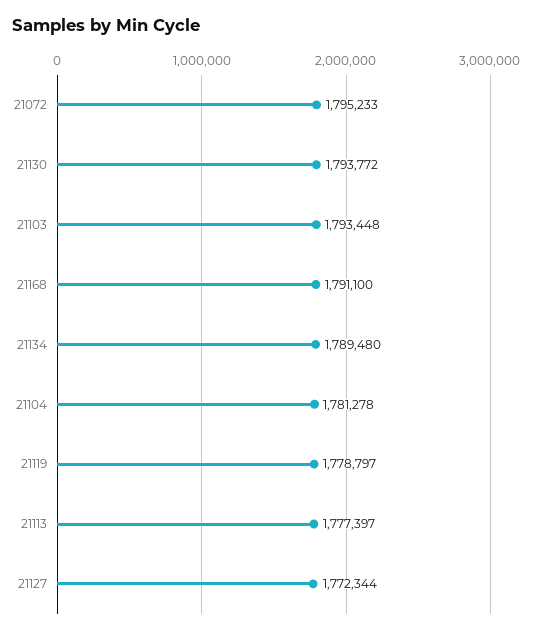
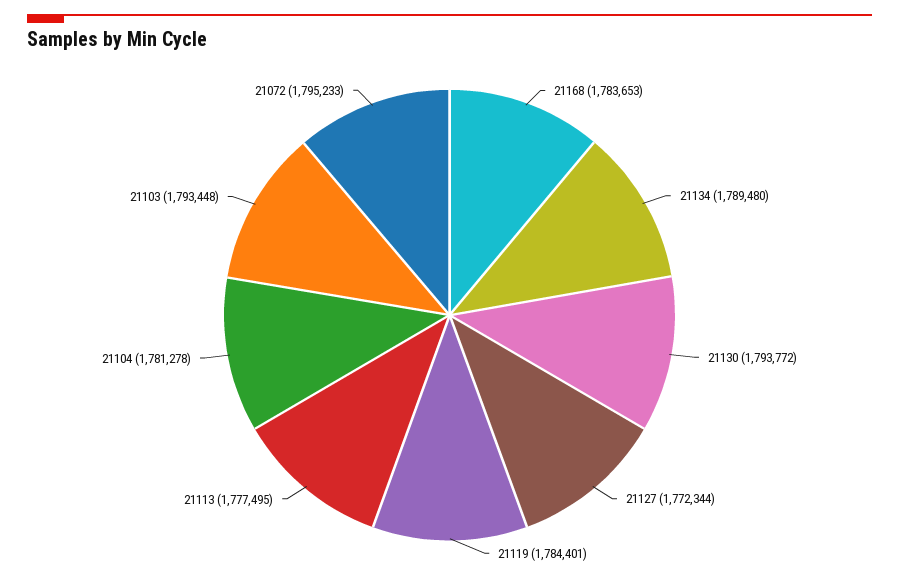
21168: 1791100 -> 1783653
21119: 1778797 -> 1784401
21113: 1777397 -> 1777495

